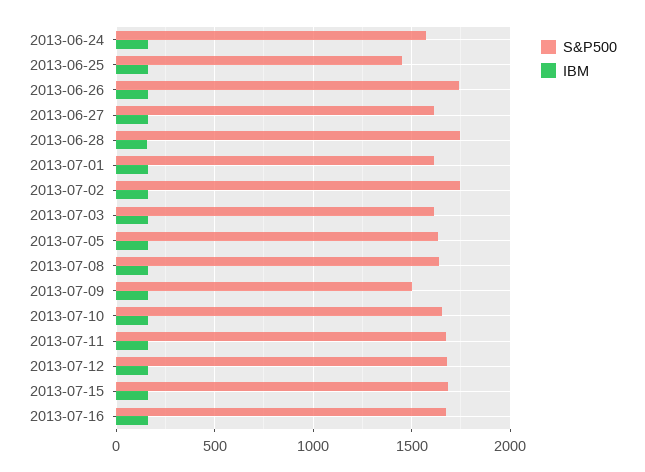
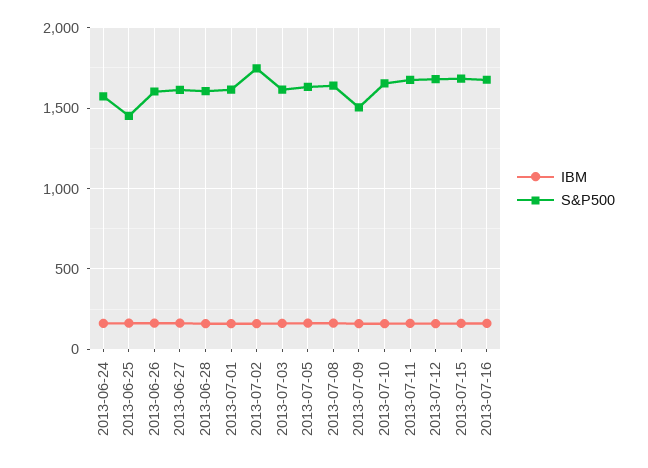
S&P500, 2013-06-26: 1750 -> 1600
S&P500, 2013-06-28: 1750 -> 1600

